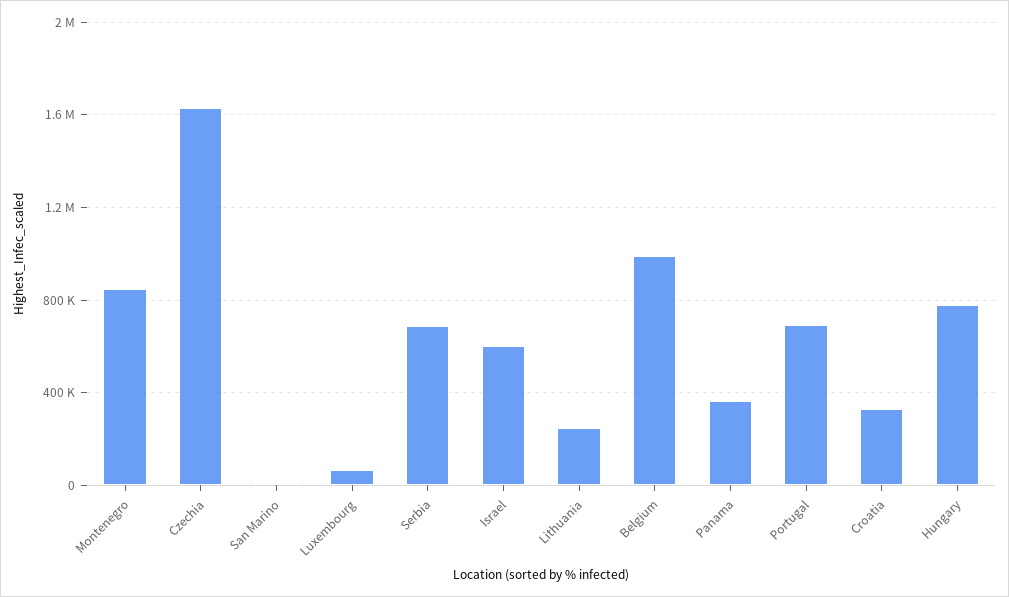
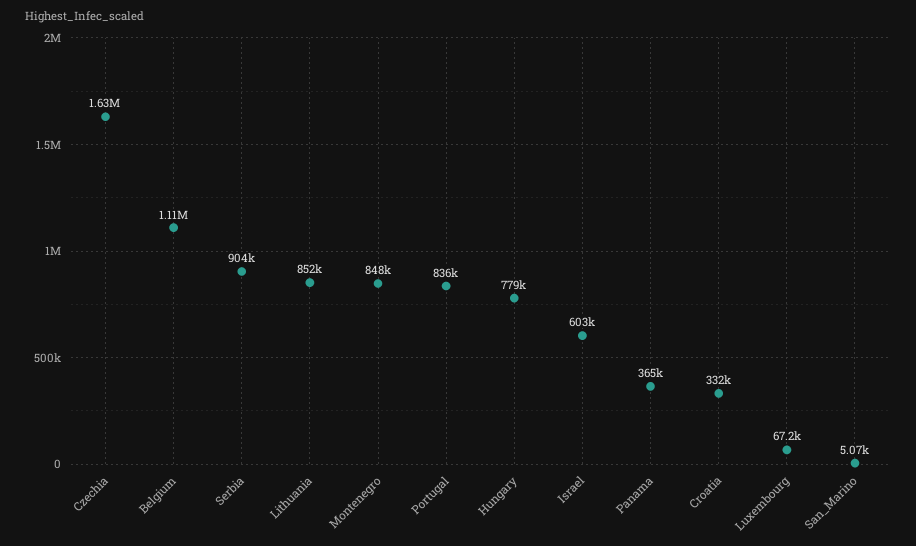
Serbia: 700000 -> 904000
Lithuania: 250000 -> 852000
Belgium: 1000000 -> 1110000
Portugal: 700000 -> 836000

